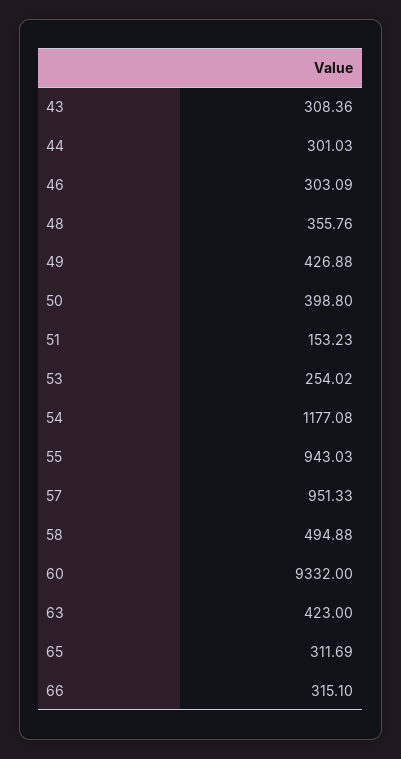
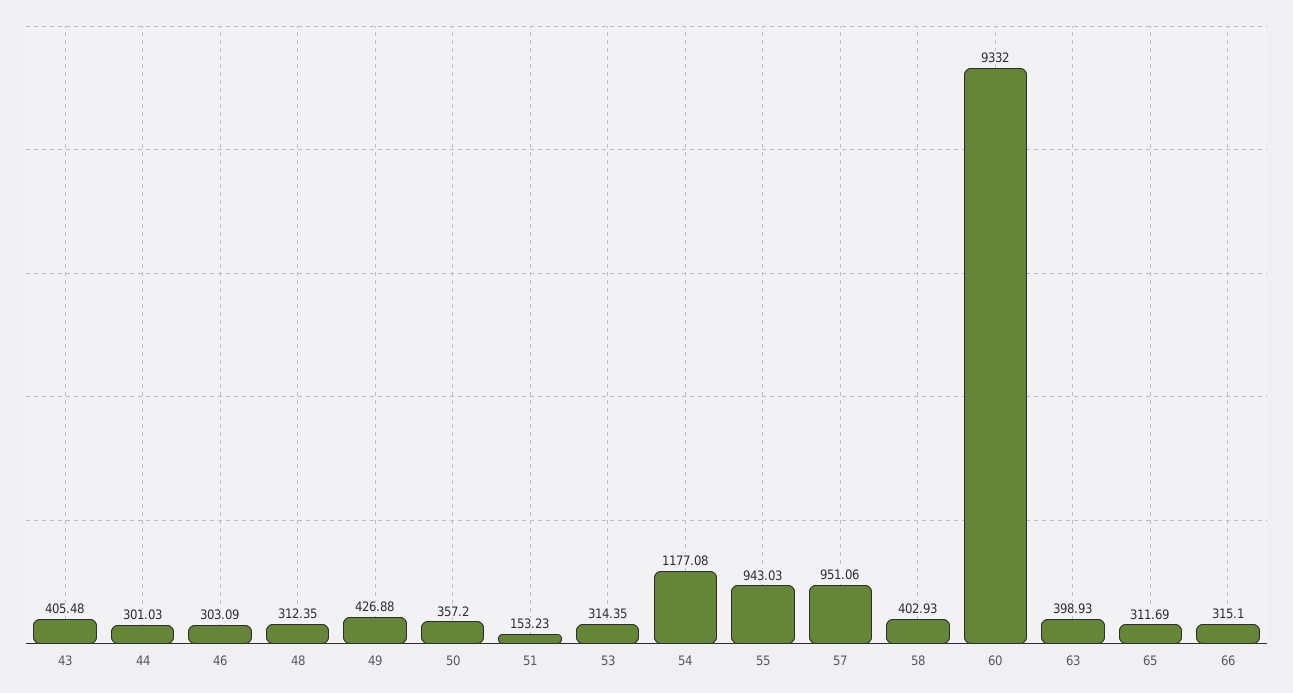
43: 308.36 -> 405.48
48: 355.76 -> 312.35
50: 398.8 -> 357.2
53: 254.02 -> 314.35
57: 951.33 -> 951.06
58: 494.88 -> 402.93
63: 423 -> 398.93

